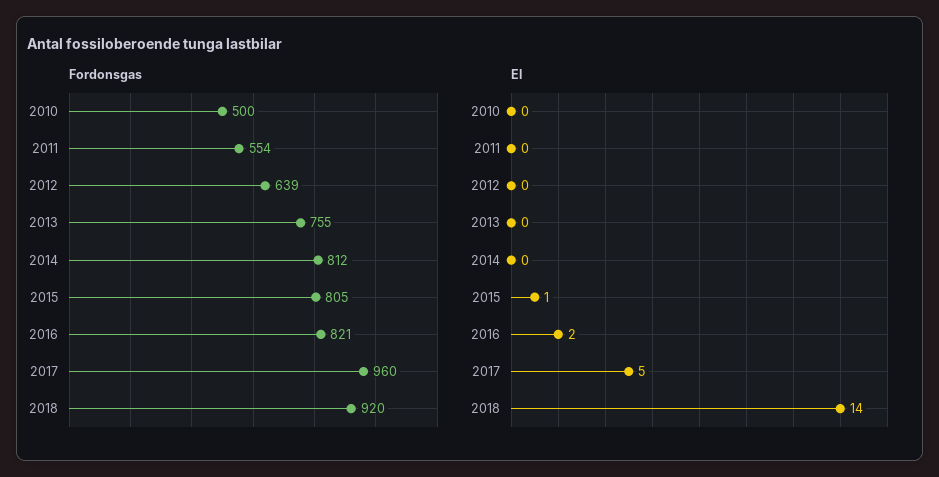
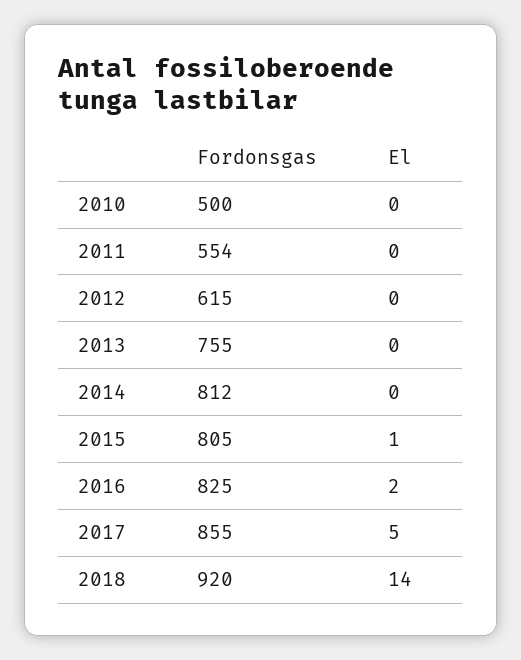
Fordonsgas, 2012: 639 -> 615
Fordonsgas, 2016: 821 -> 825
Fordonsgas, 2017: 960 -> 855

